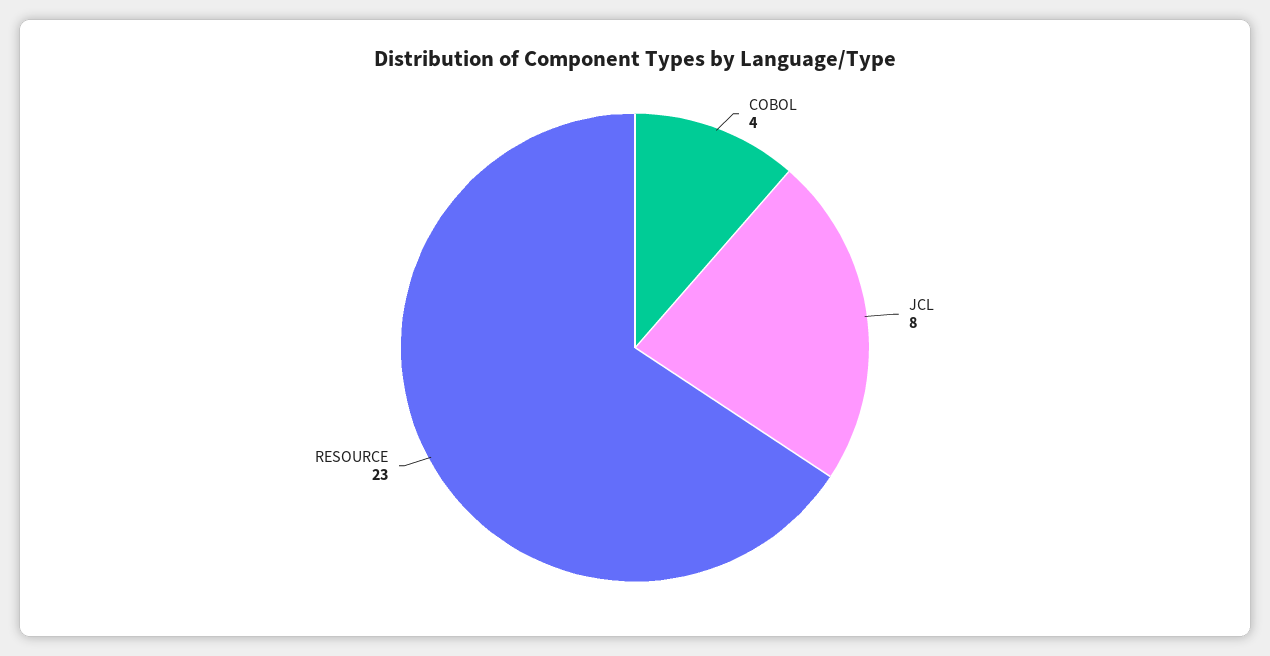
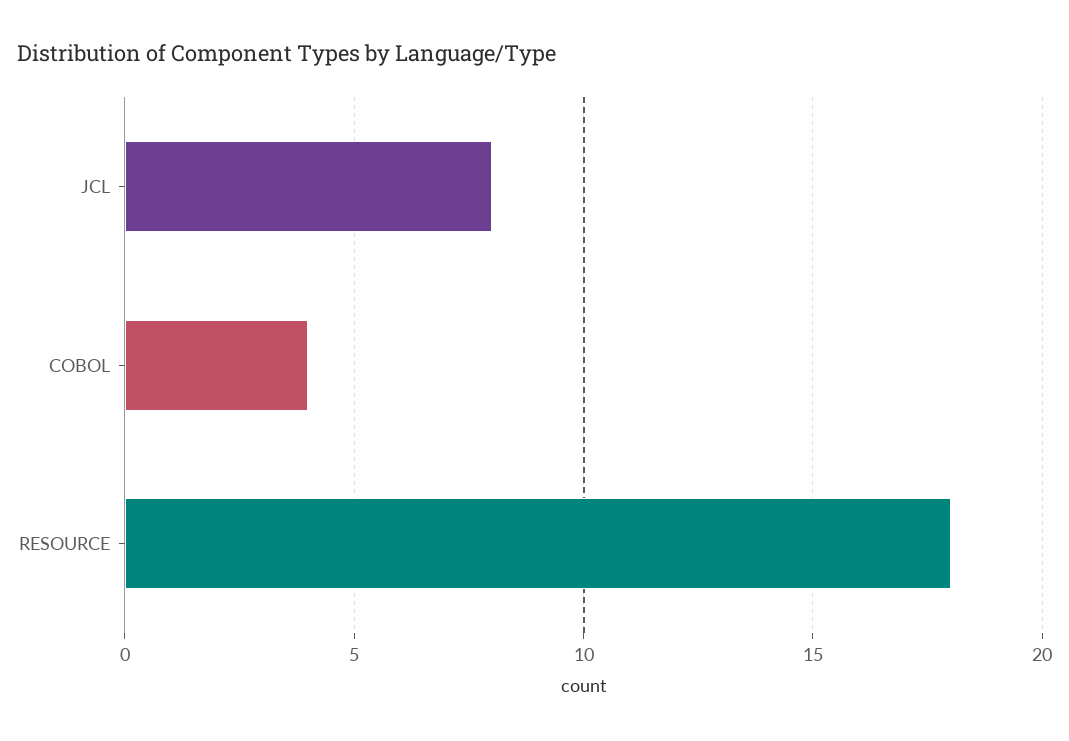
RESOURCE: 23 -> 18

